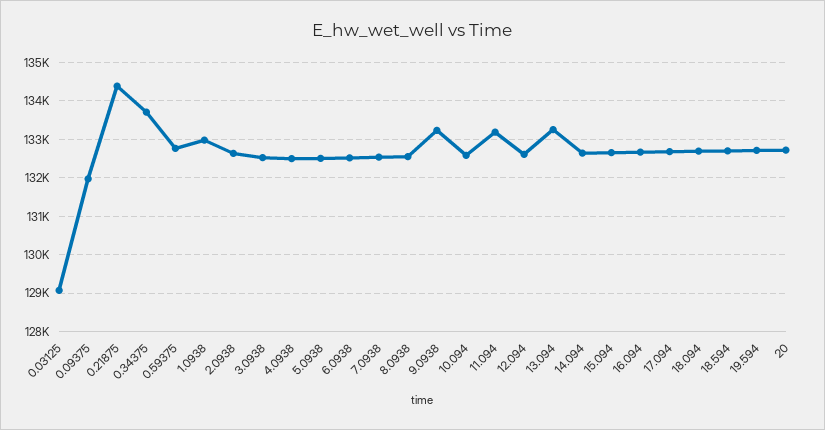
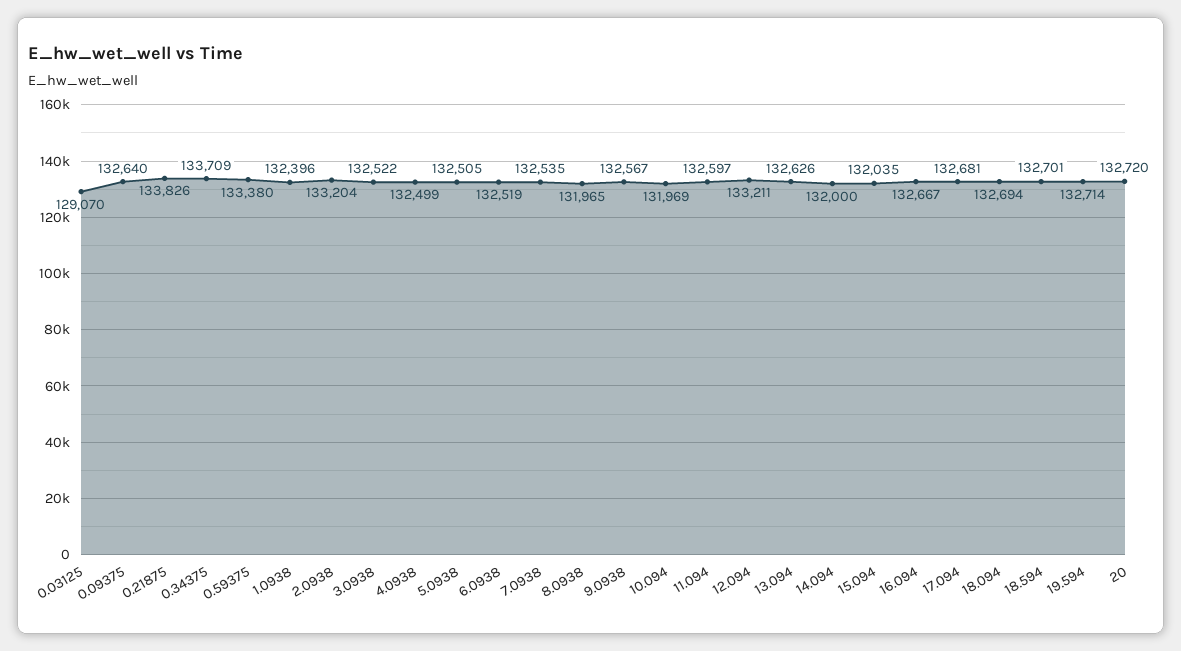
0.09375: 132000 -> 132640
0.21875: 134400 -> 133826
0.59375: 132800 -> 133380
1.0938: 133000 -> 132396
2.0938: 132600 -> 133204
8.0938: 132600 -> 131965
9.0938: 133200 -> 132567
10.094: 132600 -> 131969
11.094: 133200 -> 132597
12.094: 132600 -> 133211
13.094: 133200 -> 132626
14.094: 132600 -> 132000
15.094: 132600 -> 132035

